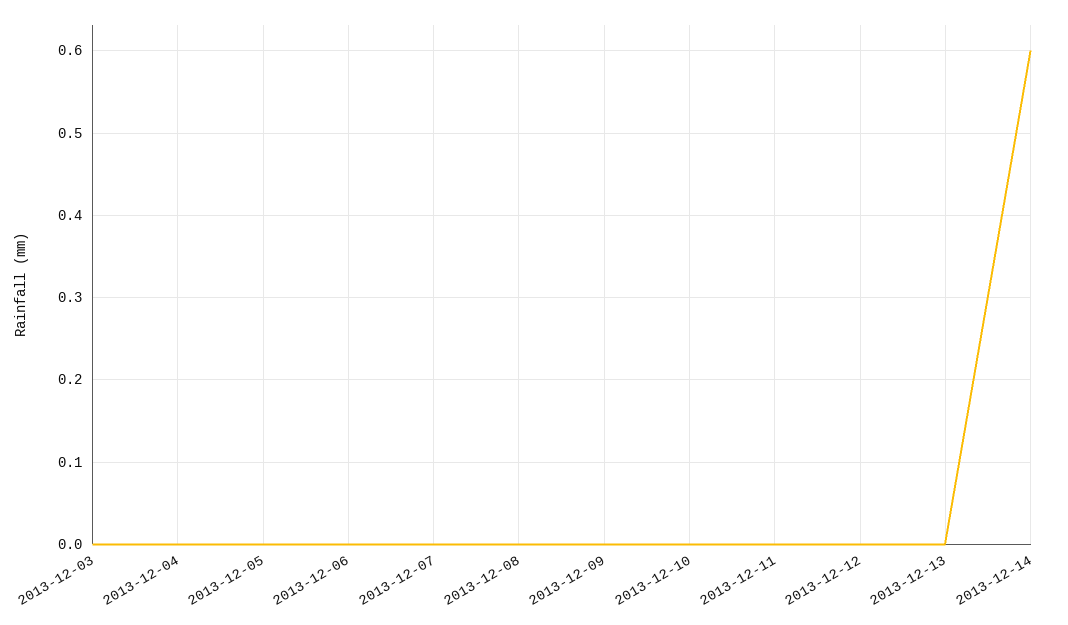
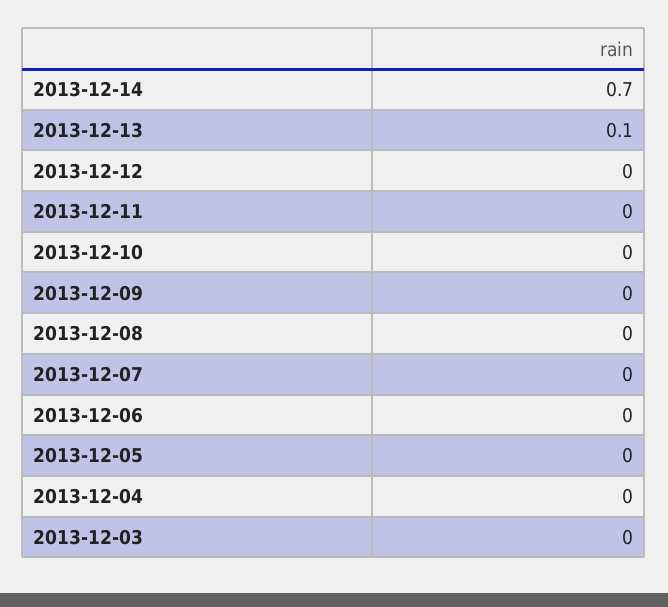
2013-12-13: 0 -> 0.1
2013-12-14: 0.6 -> 0.7

